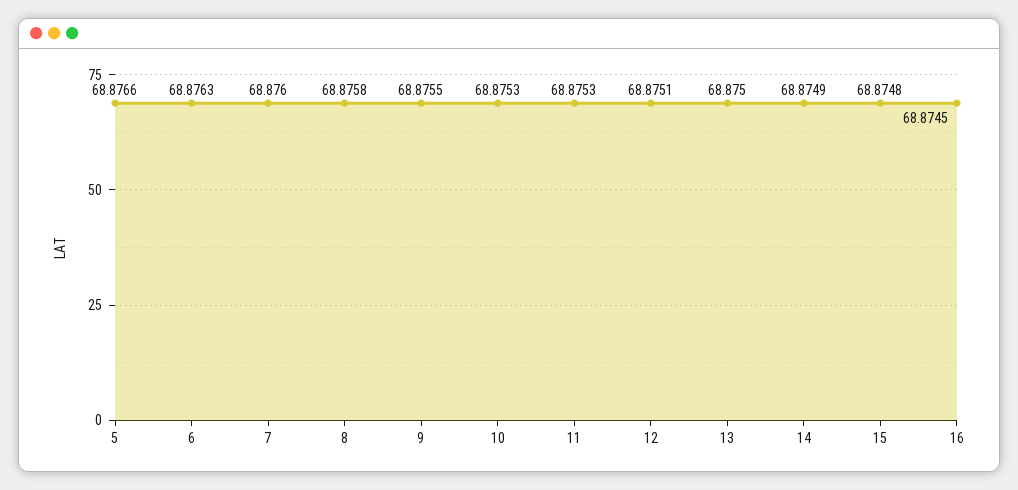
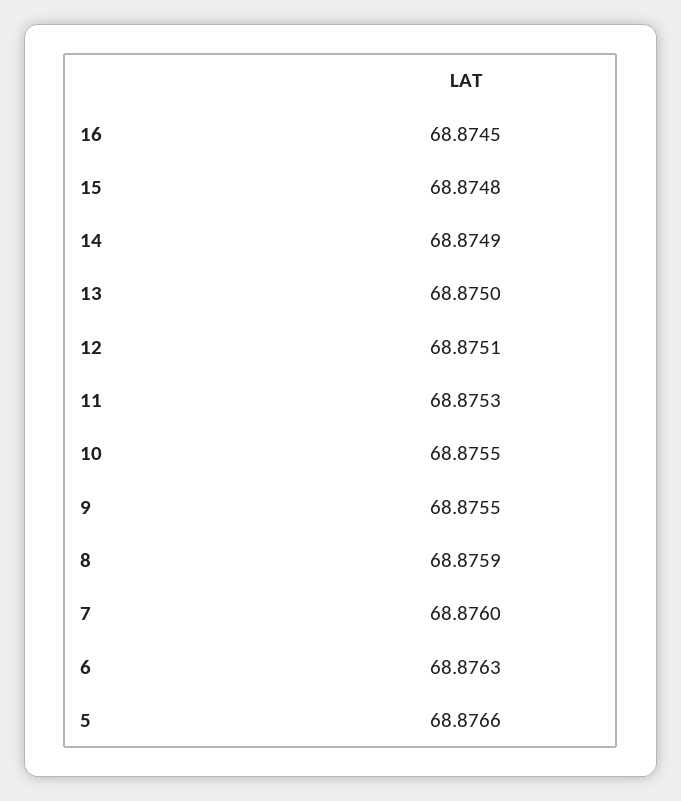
8: 68.8758 -> 68.8759
10: 68.8753 -> 68.8755

